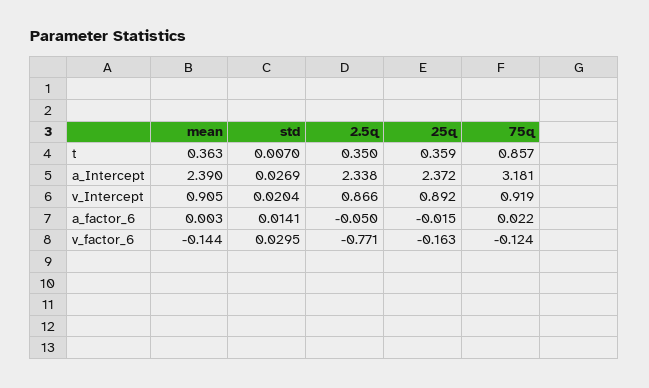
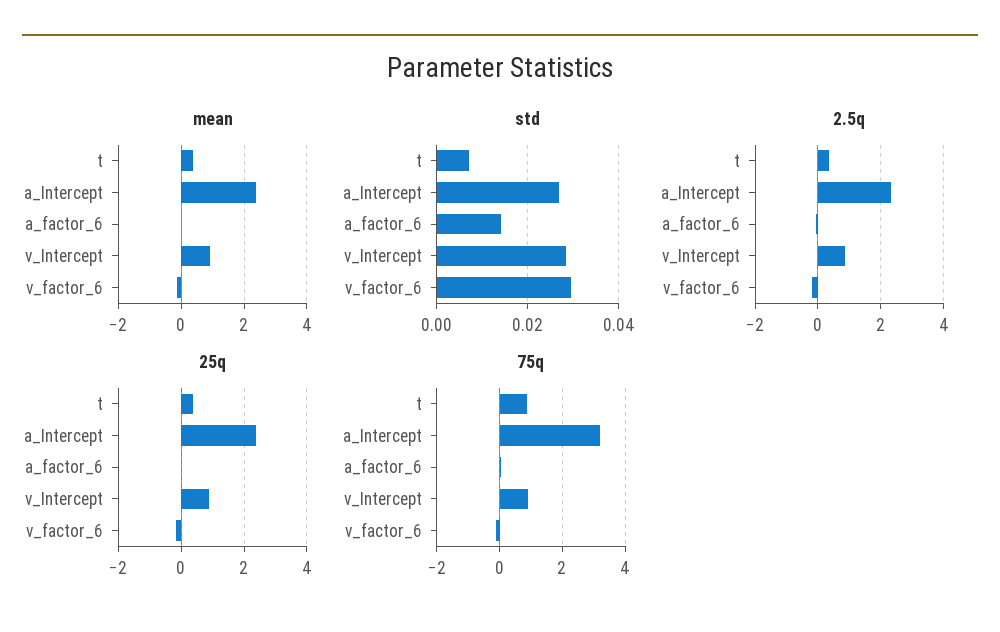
std, v_Intercept: 0.0204 -> 0.028
2.5q, v_factor_6: -0.771 -> -0.2

